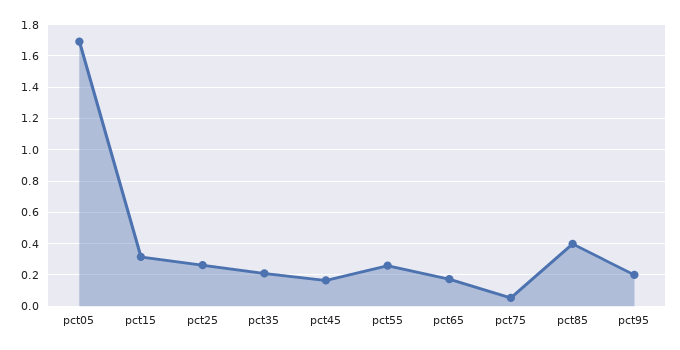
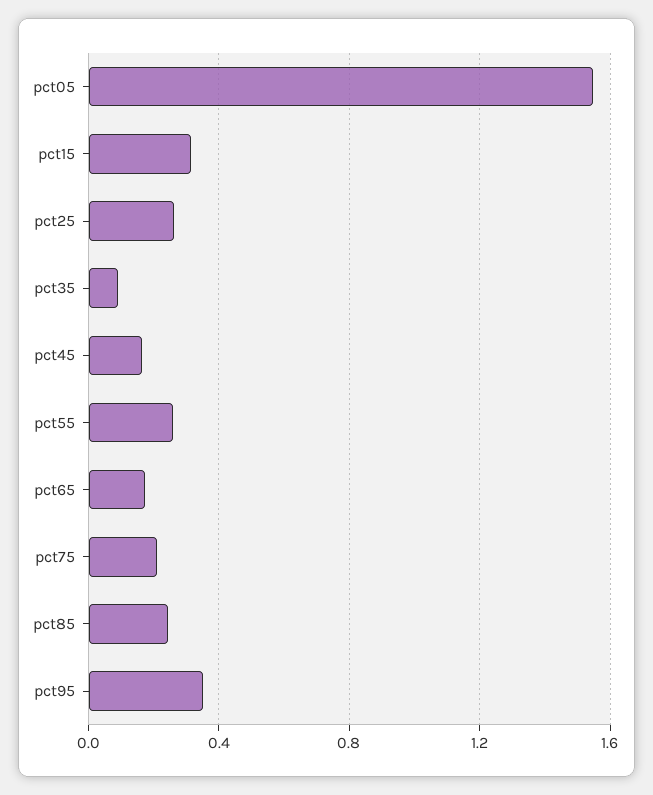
pct05: 1.7 -> 1.55
pct35: 0.2 -> 0.1
pct75: 0.05 -> 0.2
pct85: 0.4 -> 0.25
pct95: 0.2 -> 0.35

